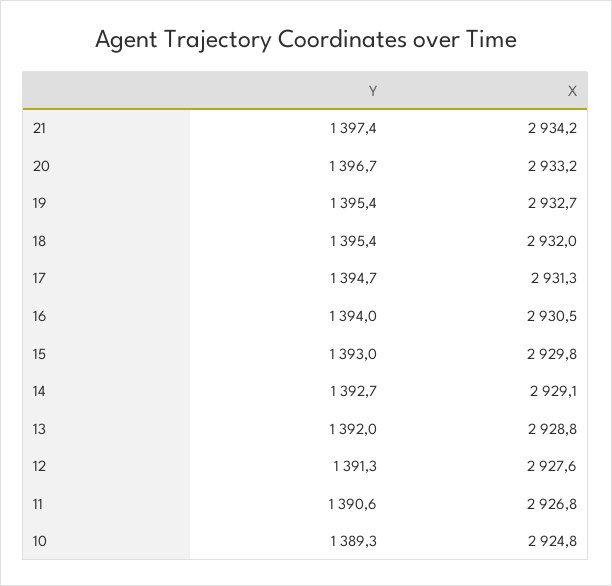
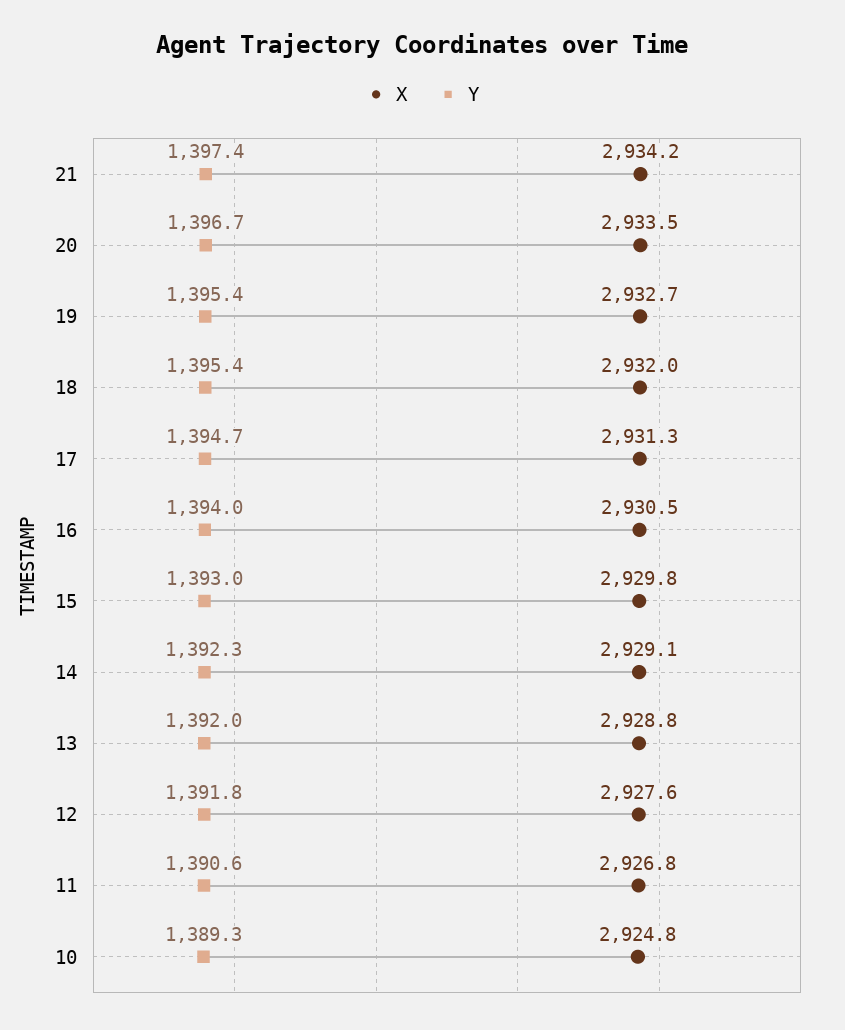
X, 20: 2933.2 -> 2933.5
Y, 14: 1392.7 -> 1392.3
Y, 12: 1391.3 -> 1391.8

